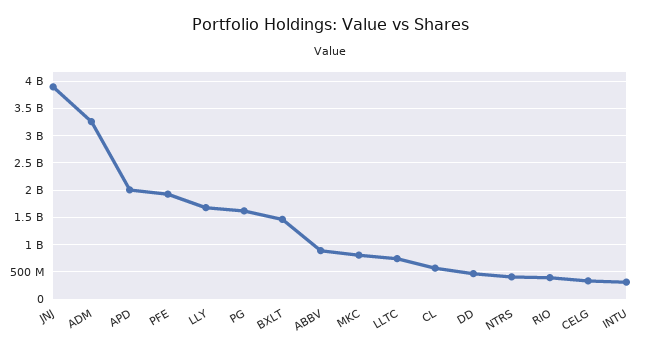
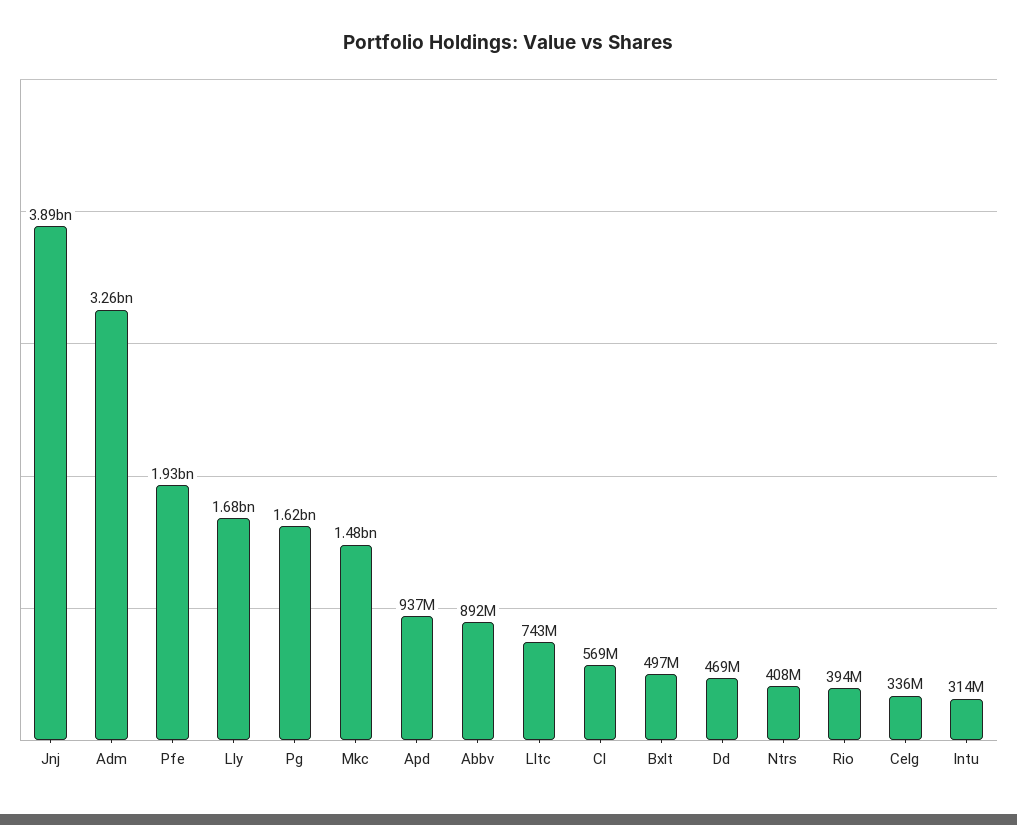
APD: 2000000000 -> 937000000
BXLT: 1500000000 -> 497000000
MKC: 750000000 -> 1480000000

